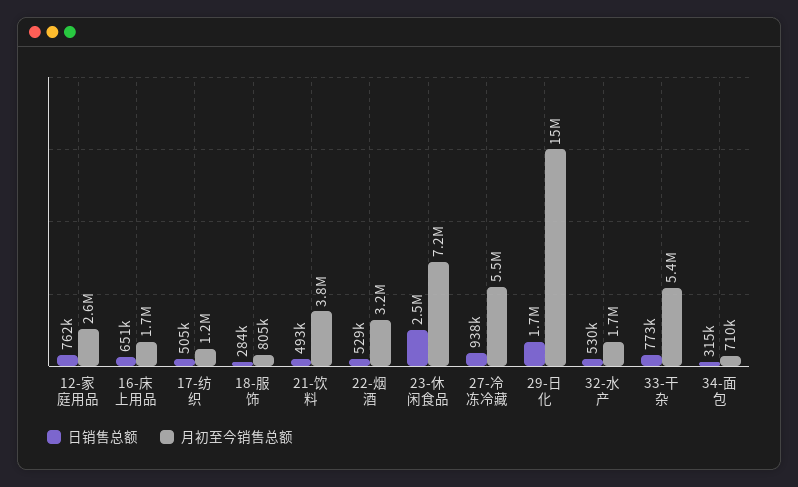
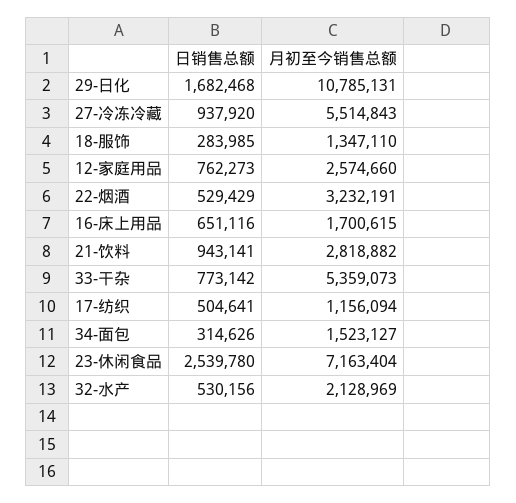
月初至今销售总额, 18-服饰: 805000 -> 1347110
日销售总额, 21-饮料: 493000 -> 943141
月初至今销售总额, 21-饮料: 3800000 -> 2818882
月初至今销售总额, 29-日化: 15000000 -> 10785131
月初至今销售总额, 32-水产: 1700000 -> 2128969
月初至今销售总额, 34-面包: 710000 -> 1523127

